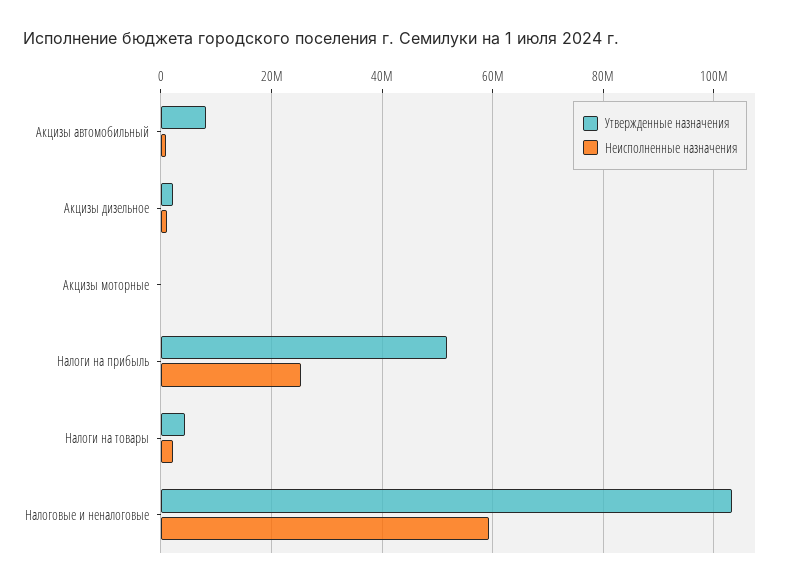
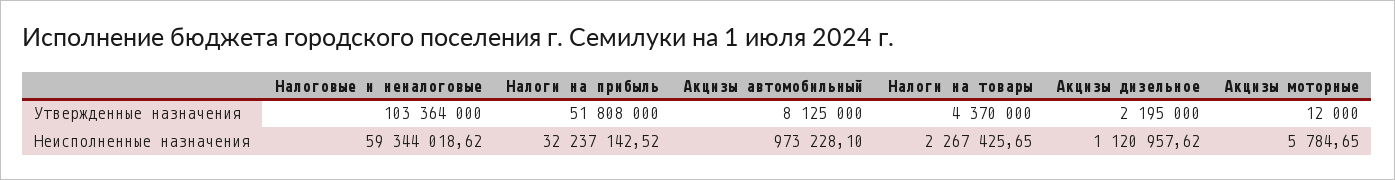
Неисполненные назначения, Налоги на прибыль: 26000000 -> 32237142.52

